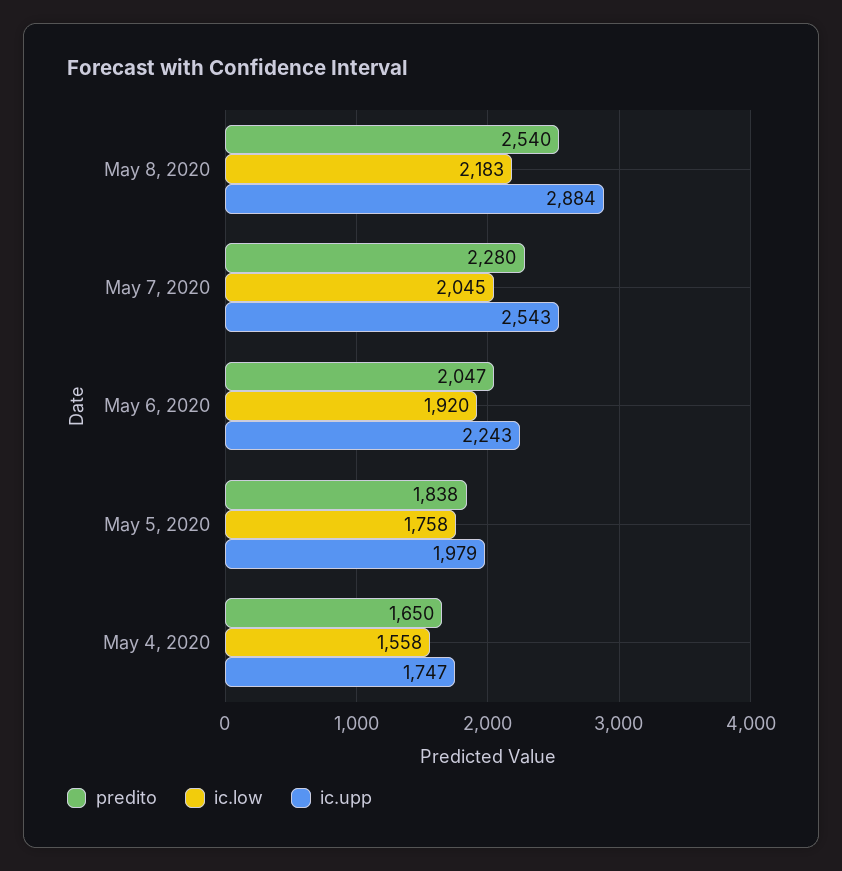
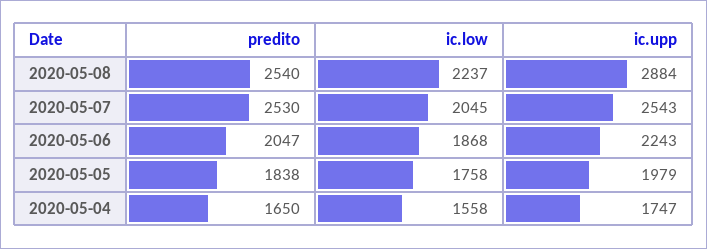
ic.low, May 8, 2020: 2183 -> 2237
predito, May 7, 2020: 2280 -> 2530
ic.low, May 6, 2020: 1920 -> 1868

